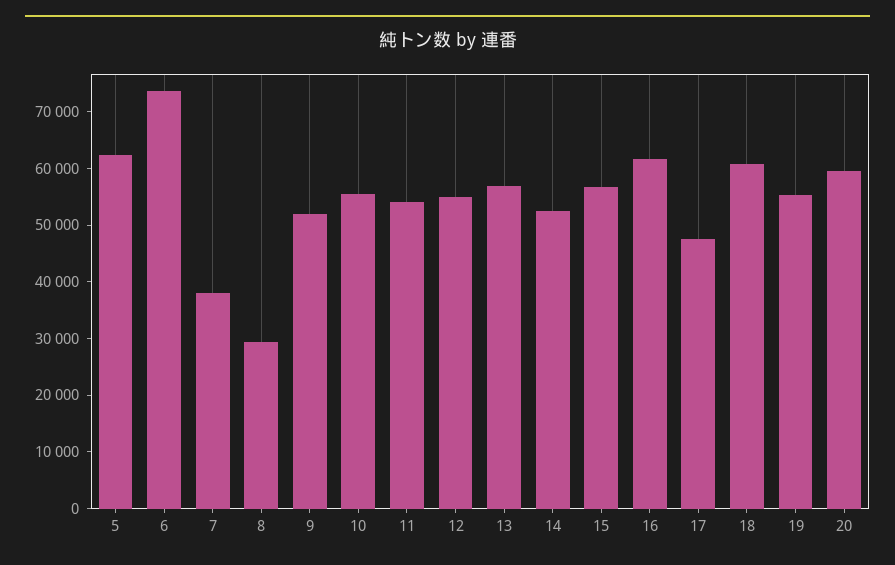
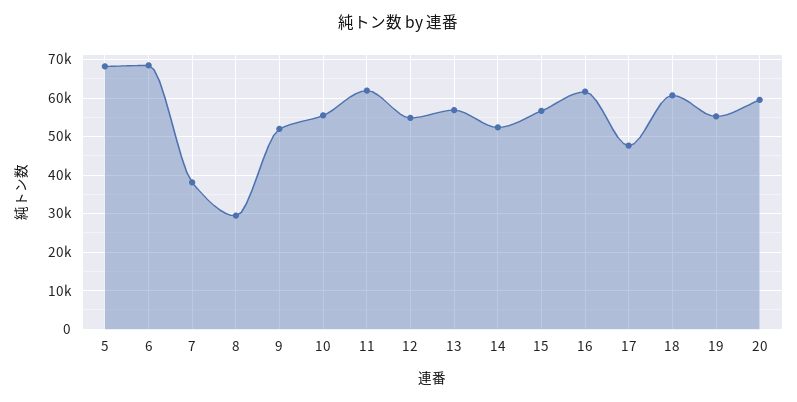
5: 62000 -> 68000
6: 74000 -> 68000
11: 54000 -> 62000

